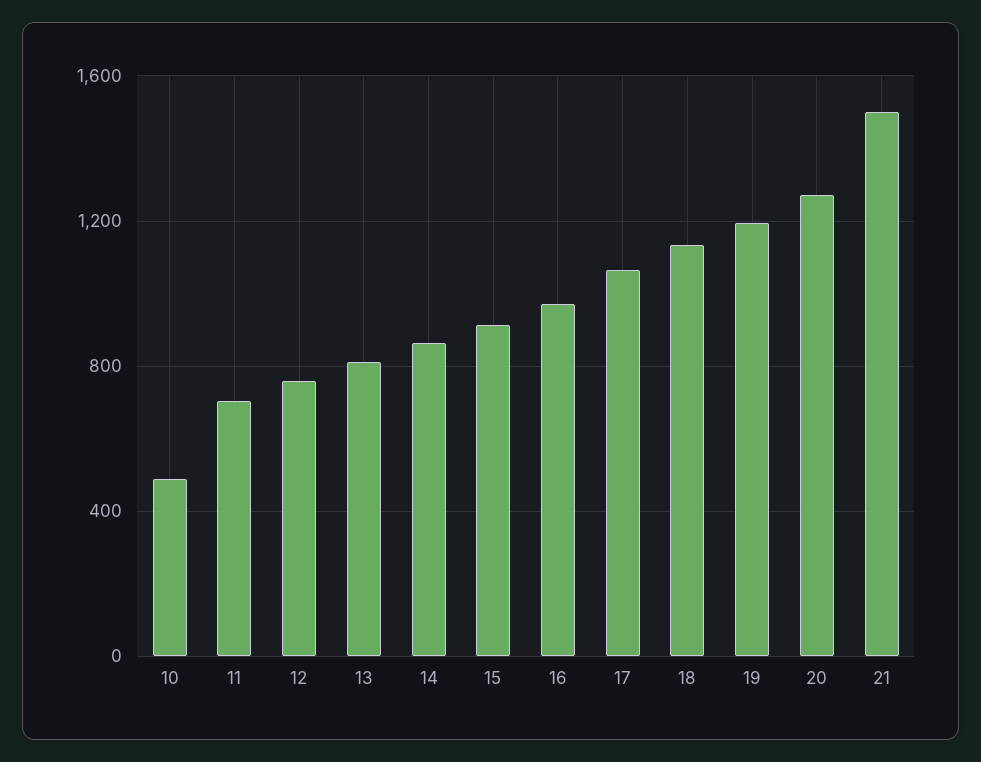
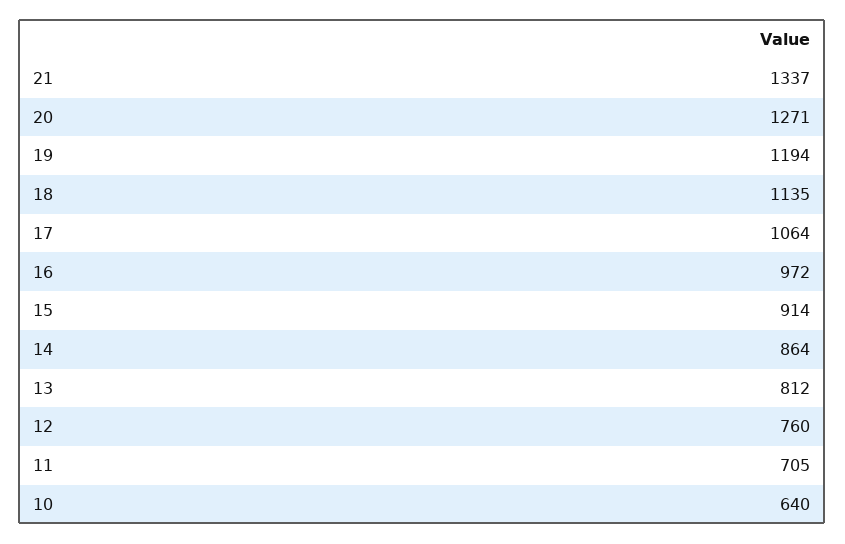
10: 500 -> 640
21: 1500 -> 1337

